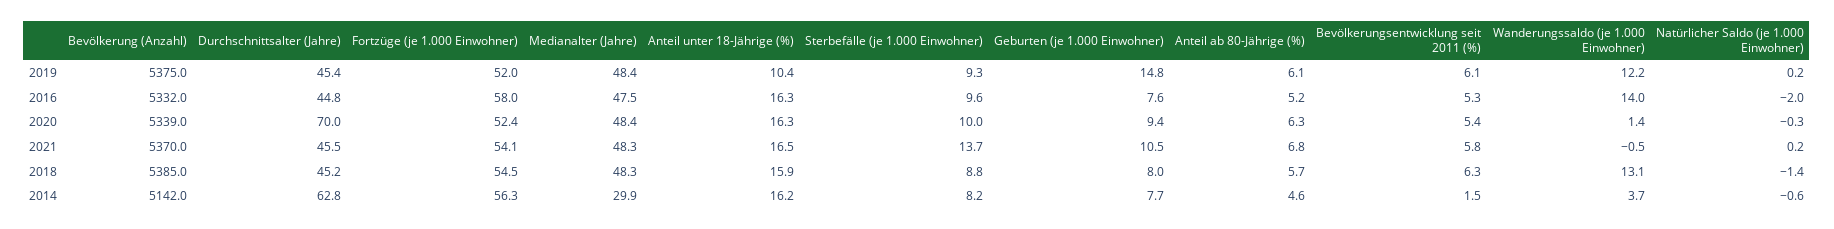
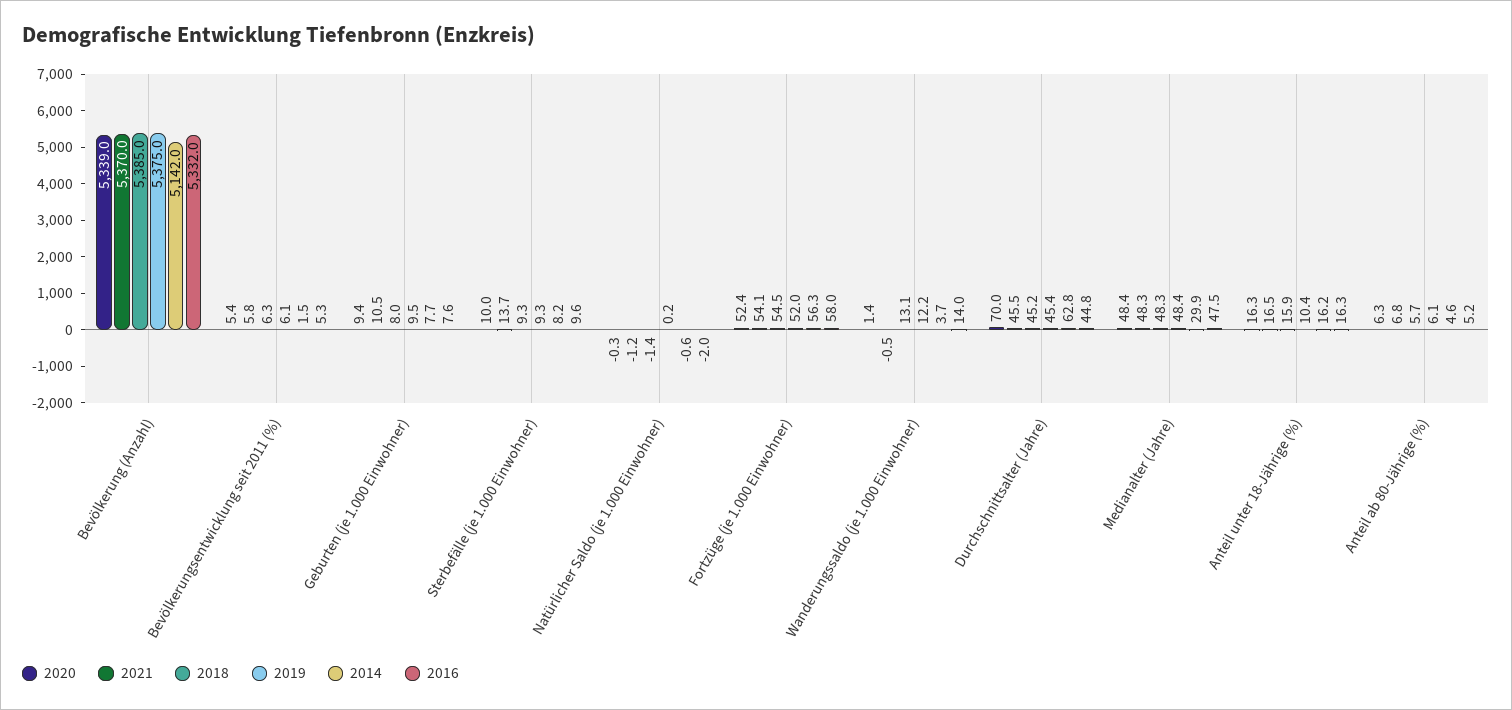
2019, Geburten (je 1.000 Einwohner): 14.8 -> 9.5
2021, Natürlicher Saldo (je 1.000 Einwohner): 0.2 -> -1.2
2018, Sterbefälle (je 1.000 Einwohner): 8.8 -> 9.3

